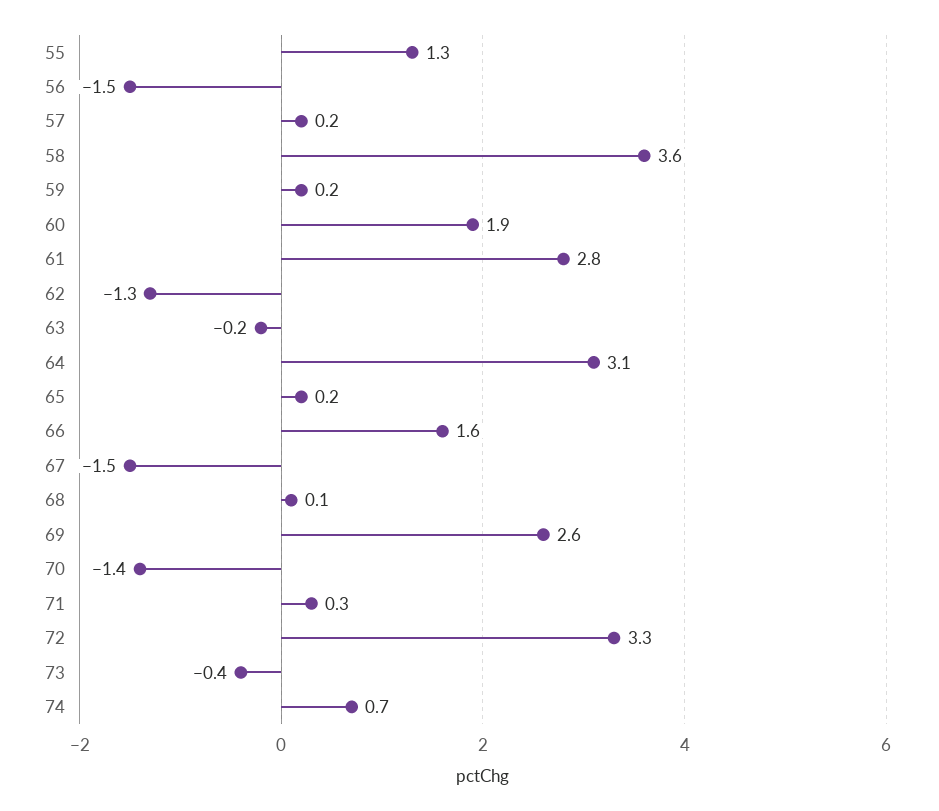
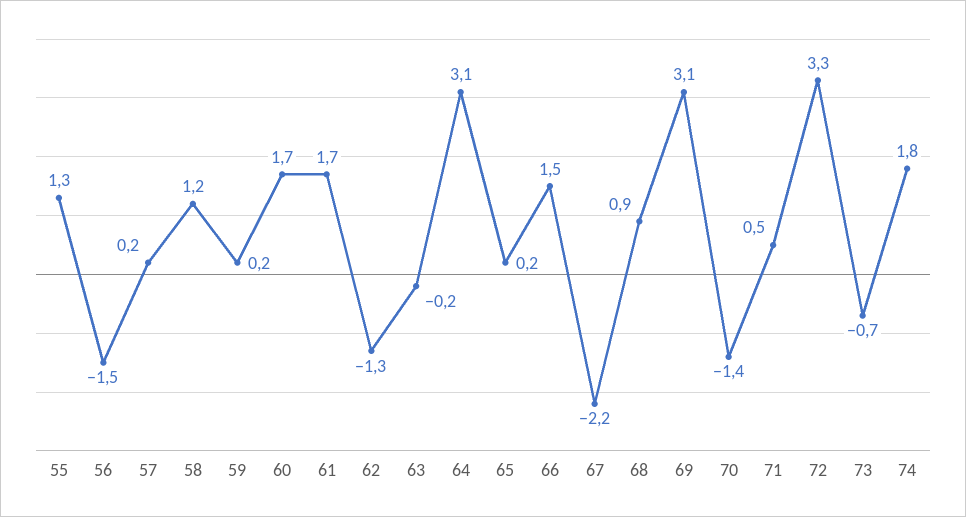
58: 3.6 -> 1.2
60: 1.9 -> 1.7
61: 2.8 -> 1.7
66: 1.6 -> 1.5
67: -1.5 -> -2.2
68: 0.1 -> 0.9
69: 2.6 -> 3.1
71: 0.3 -> 0.5
73: -0.4 -> -0.7
74: 0.7 -> 1.8

